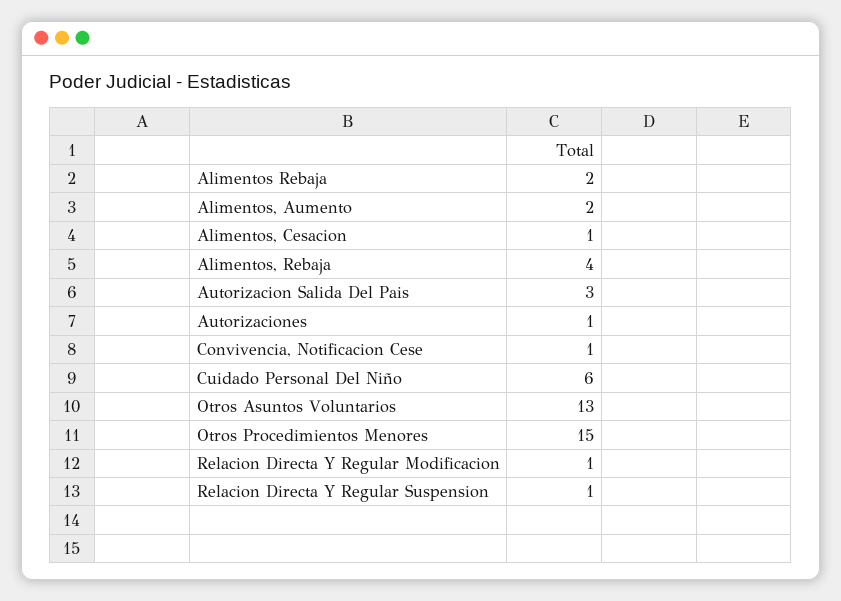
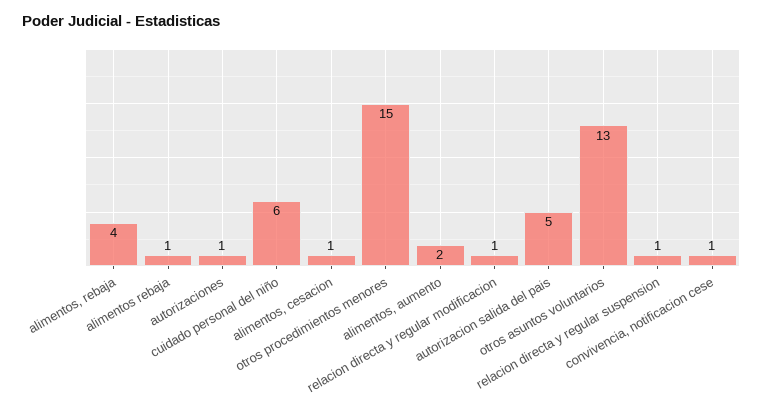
Alimentos Rebaja: 2 -> 1
Autorizacion Salida Del Pais: 3 -> 5

